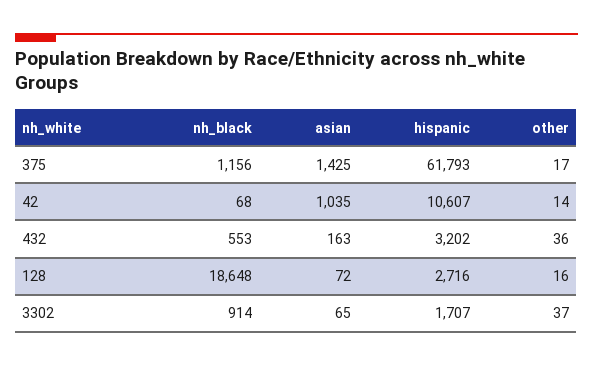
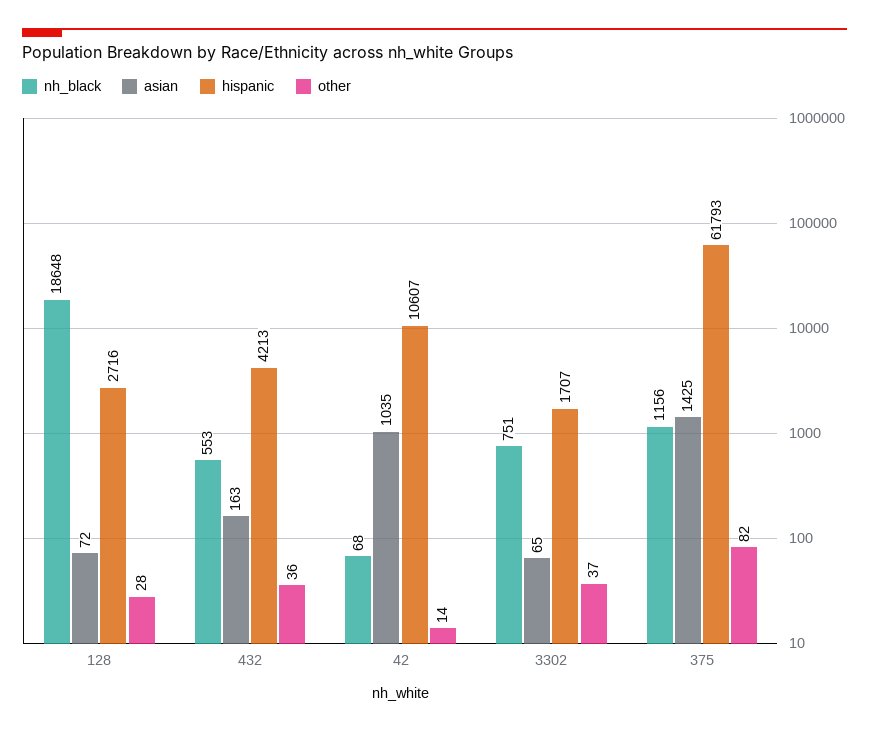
other, 375: 17 -> 82
hispanic, 432: 3202 -> 4213
other, 128: 16 -> 28
nh_black, 3302: 914 -> 751

